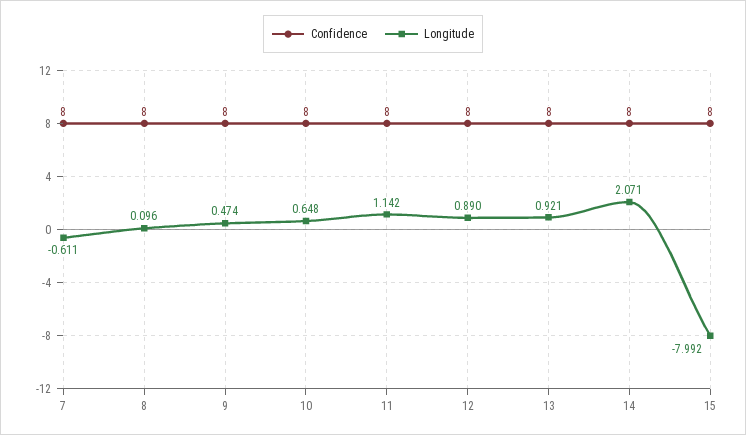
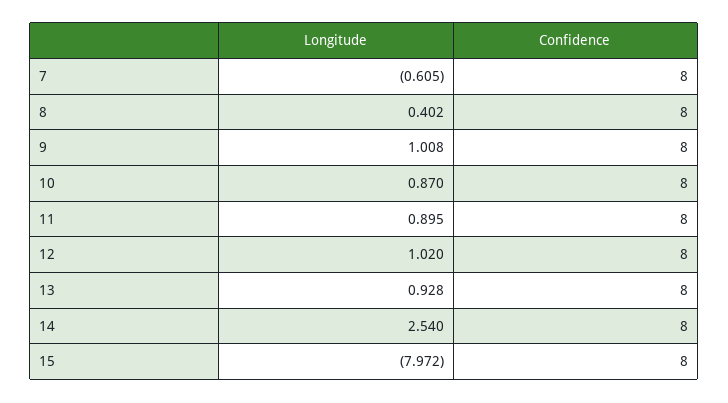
Longitude, 7: -0.611 -> -0.605
Longitude, 8: 0.096 -> 0.402
Longitude, 9: 0.474 -> 1.008
Longitude, 10: 0.648 -> 0.87
Longitude, 11: 1.142 -> 0.895
Longitude, 12: 0.89 -> 1.02
Longitude, 13: 0.921 -> 0.928
Longitude, 14: 2.071 -> 2.54
Longitude, 15: -7.992 -> -7.972

